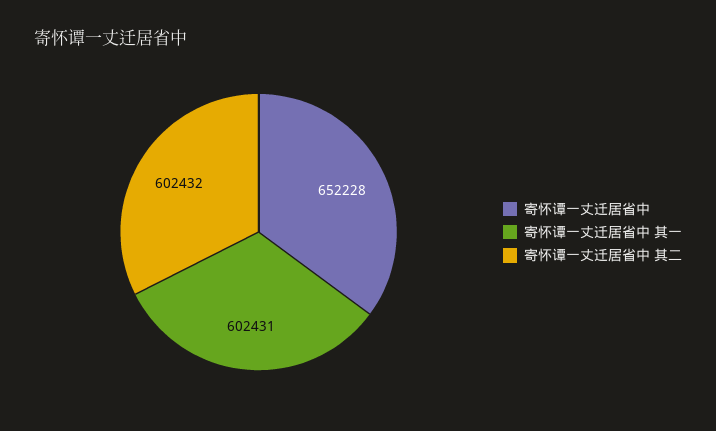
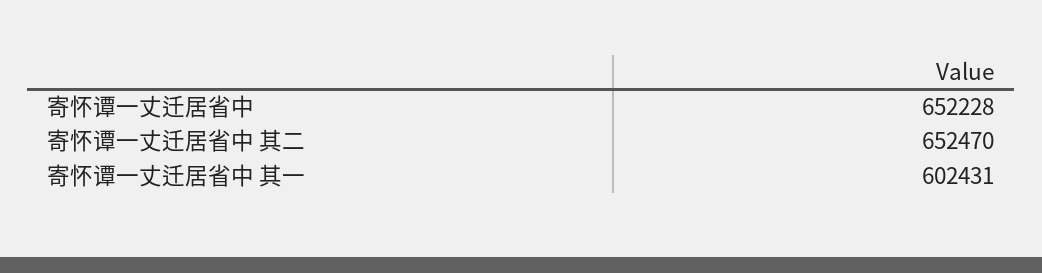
寄怀谭一丈迁居省中 其二: 602432 -> 652470

